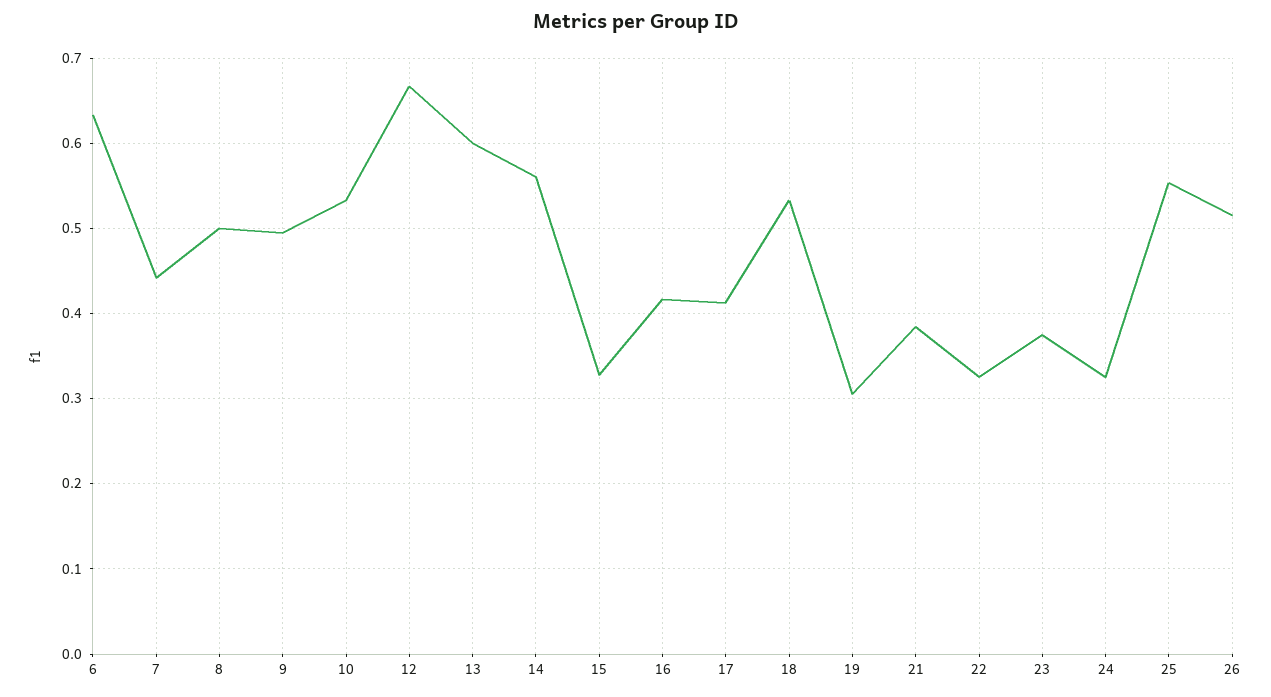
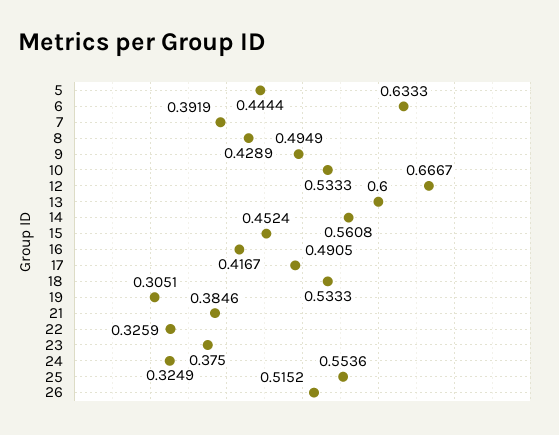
7: 0.44 -> 0.3919
8: 0.5 -> 0.4289
15: 0.33 -> 0.4524
17: 0.41 -> 0.4905
5: none -> 0.4444

